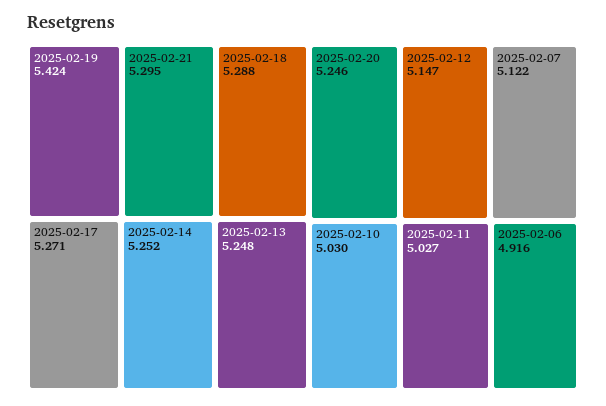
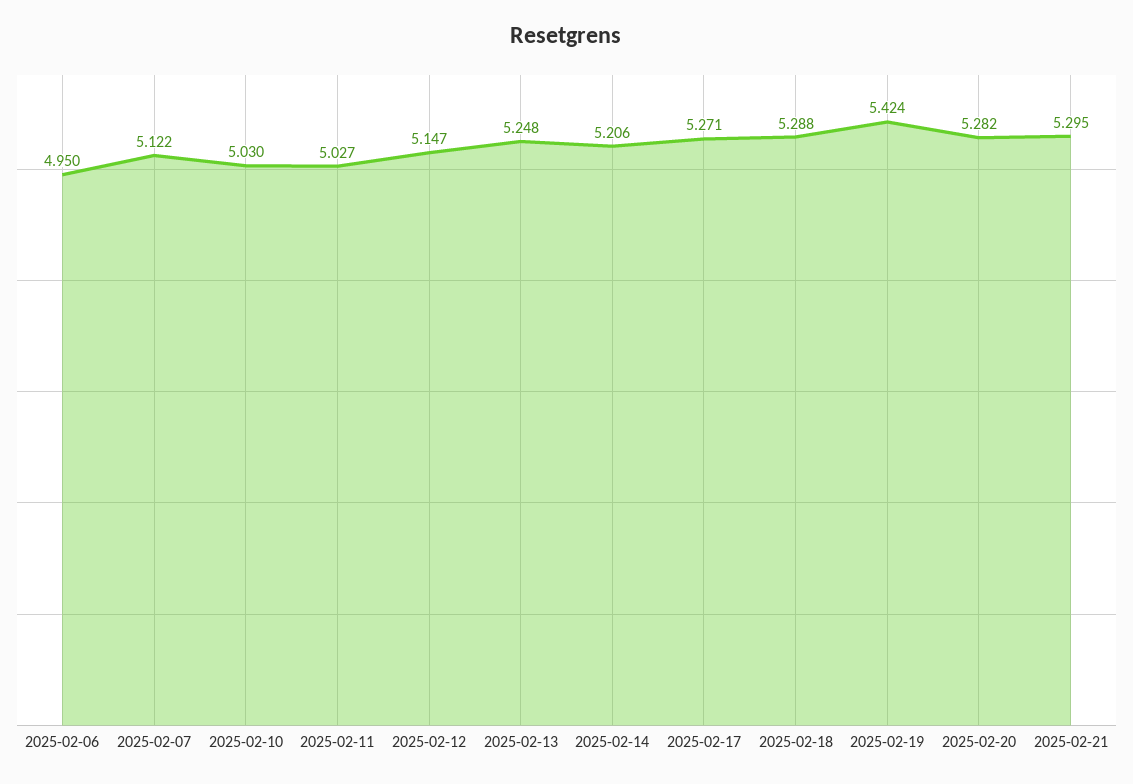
2025-02-14: 5.252 -> 5.206
2025-02-20: 5.246 -> 5.282
2025-02-06: 4.916 -> 4.95

